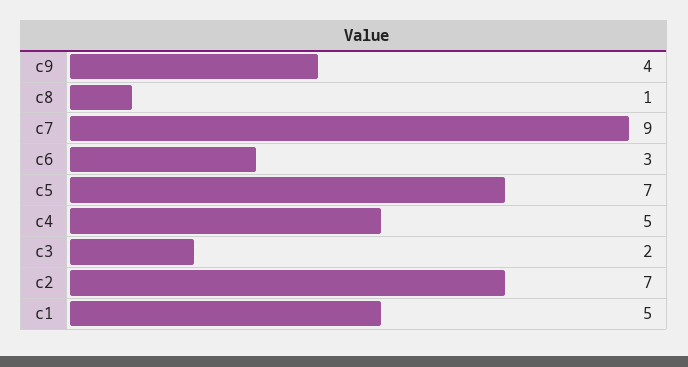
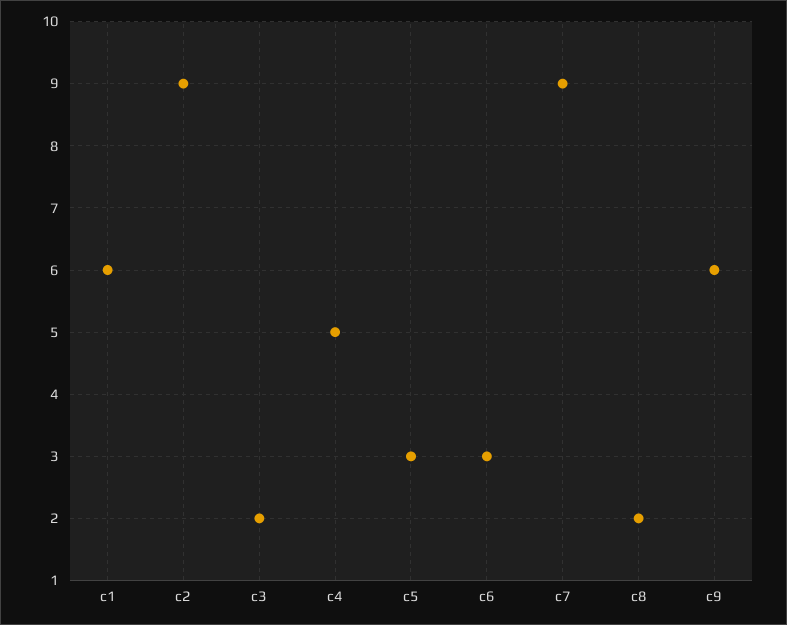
c9: 4 -> 6
c8: 1 -> 2
c5: 7 -> 3
c2: 7 -> 9
c1: 5 -> 6

